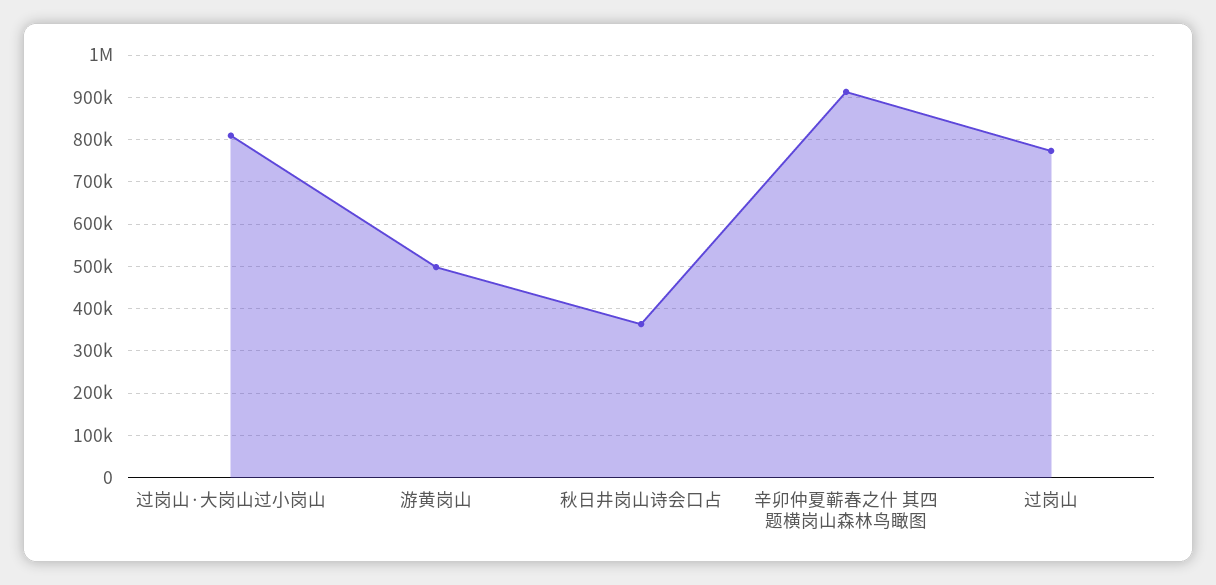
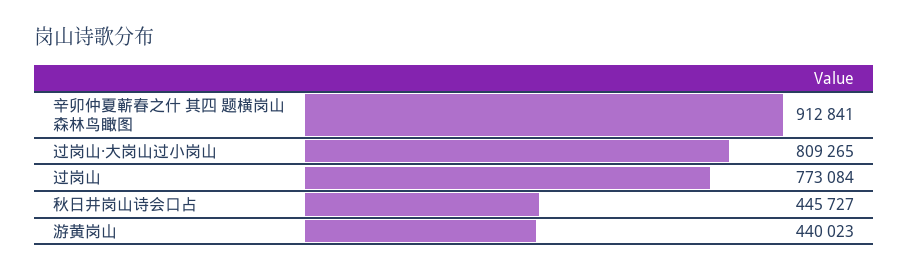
游黄岗山: 500000 -> 440023
秋日井岗山诗会口占: 360000 -> 445727

